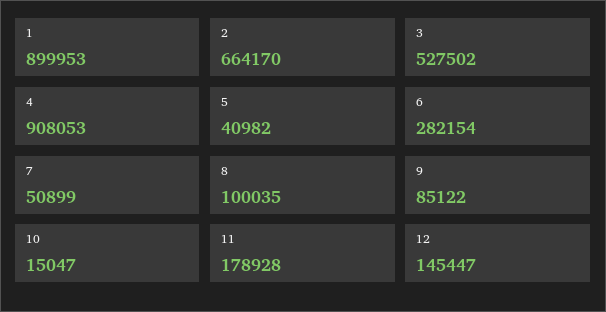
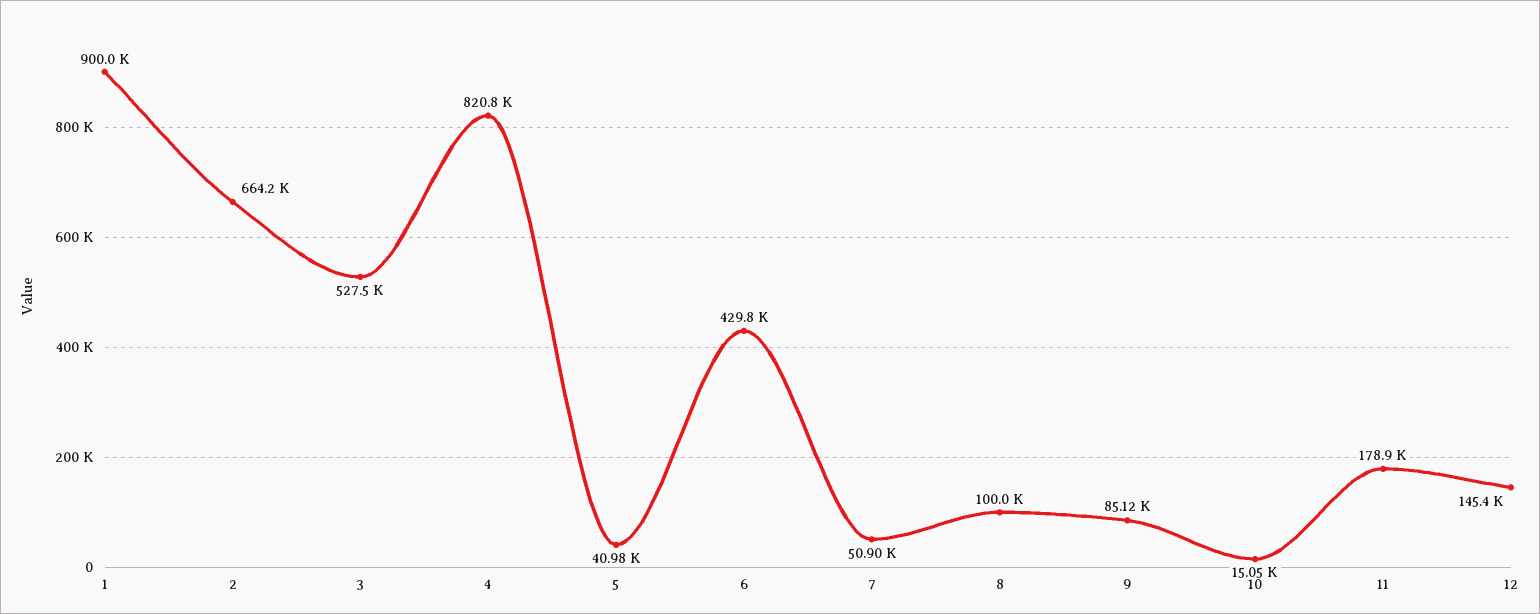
4: 908053 -> 820800
6: 282154 -> 429800

